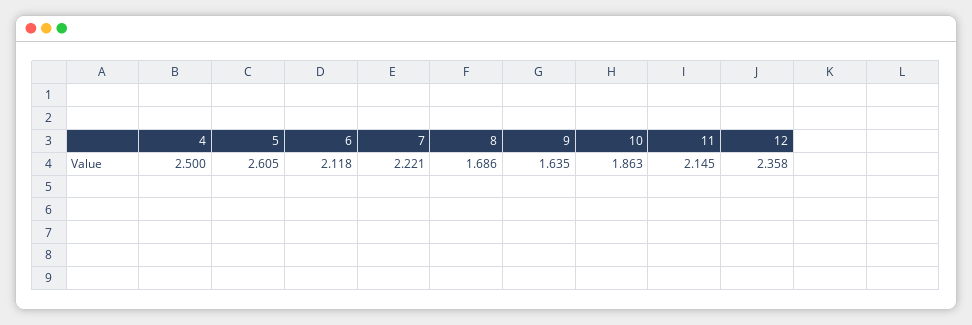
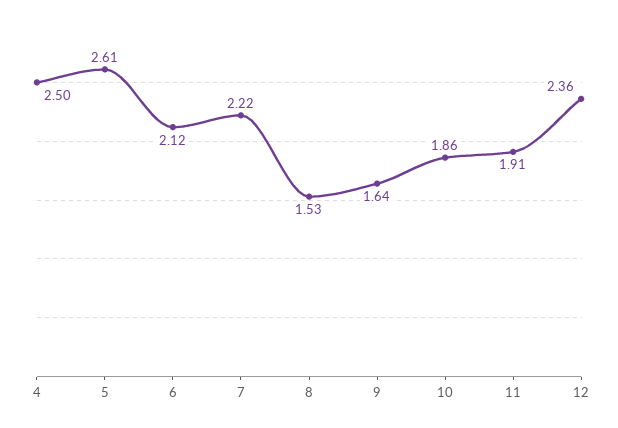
8: 1.686 -> 1.53
11: 2.145 -> 1.91

